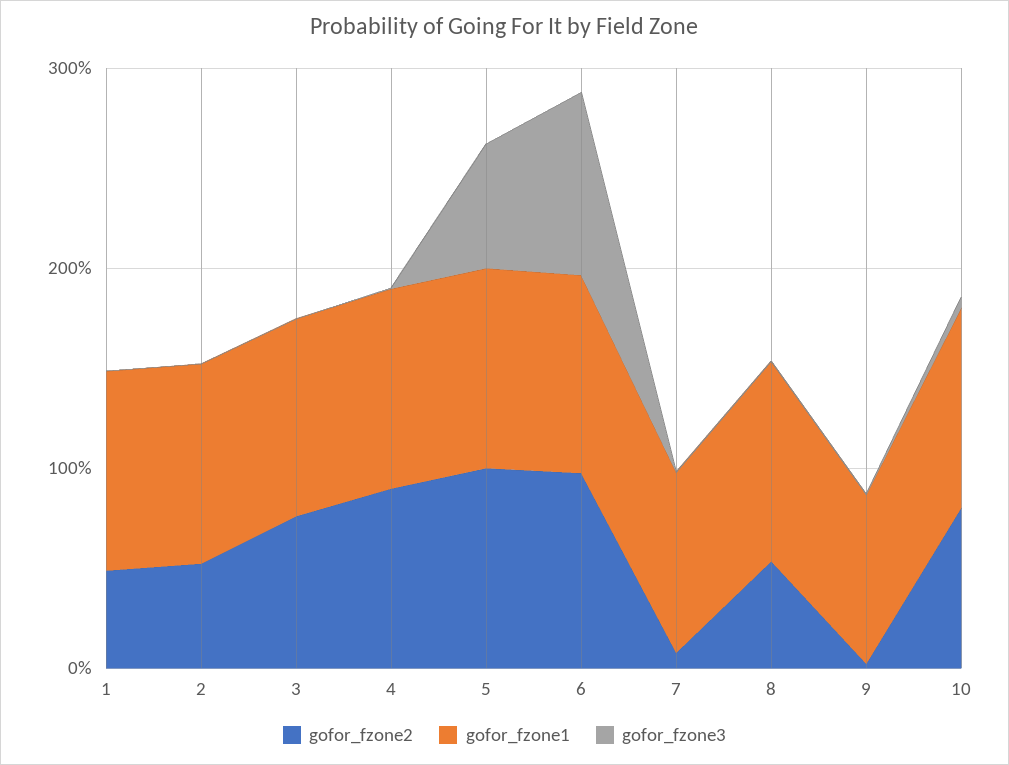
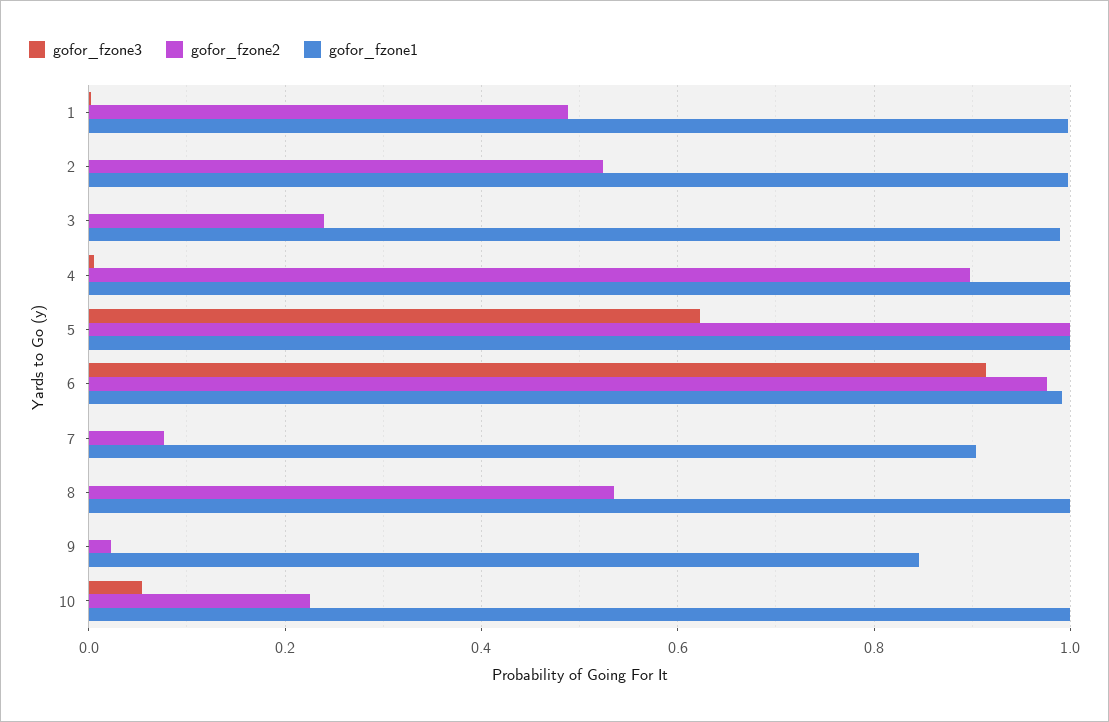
gofor_fzone2, 3: 0.8 -> 0.24
gofor_fzone2, 10: 0.8 -> 0.22

